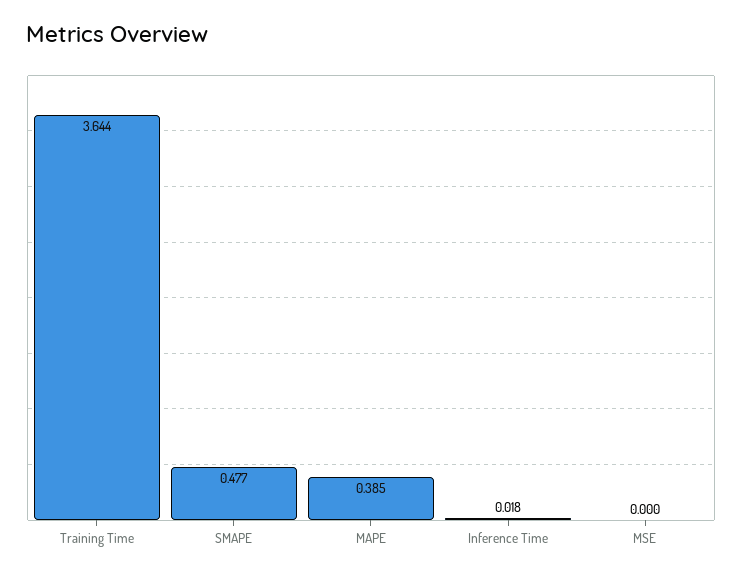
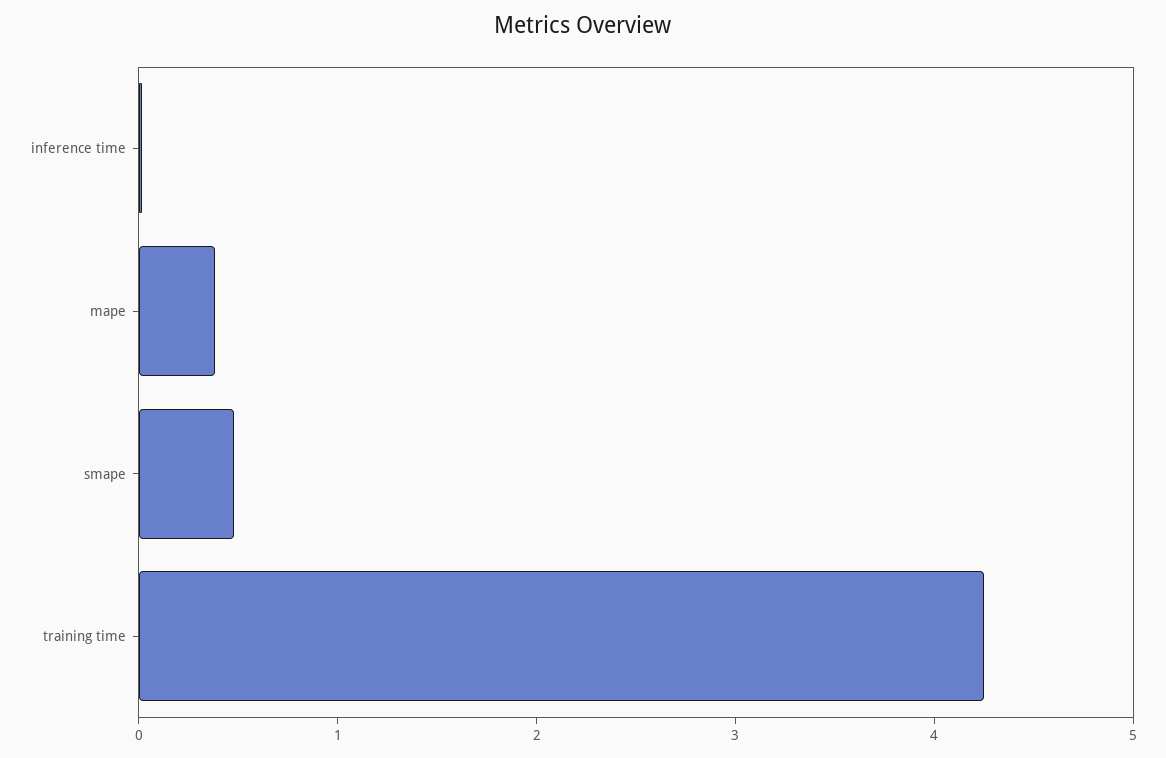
Training Time: 3.644 -> 4.2
MSE: 0 -> none

